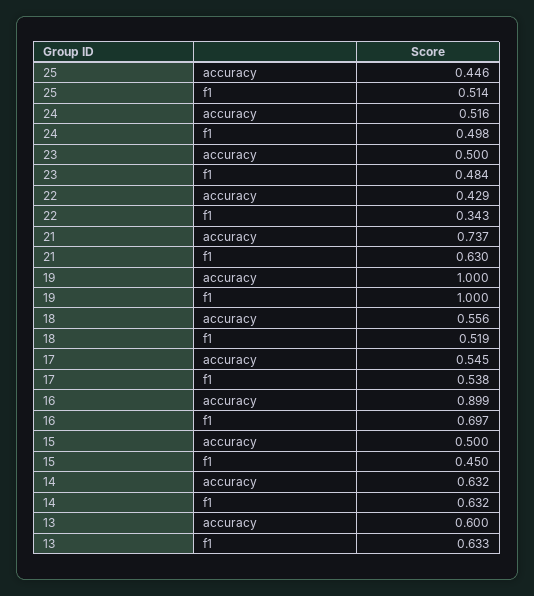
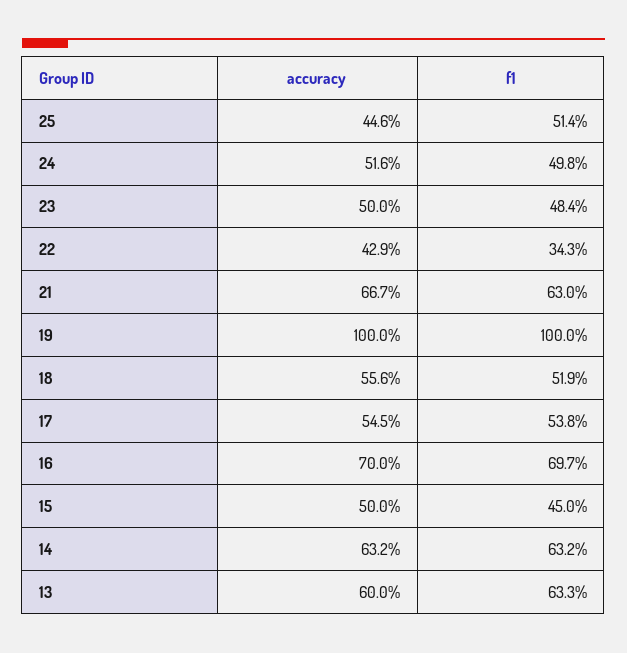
21, accuracy: 0.737 -> 0.667
16, accuracy: 0.899 -> 0.7

